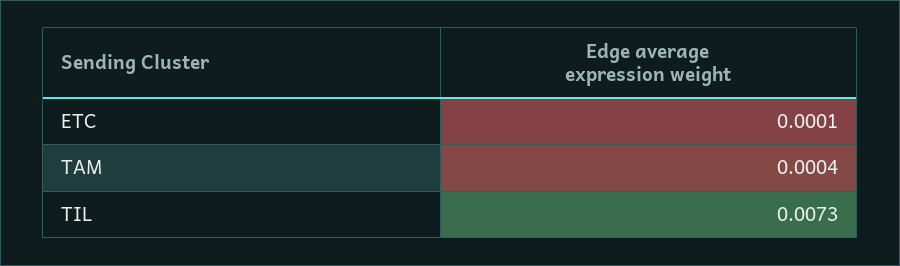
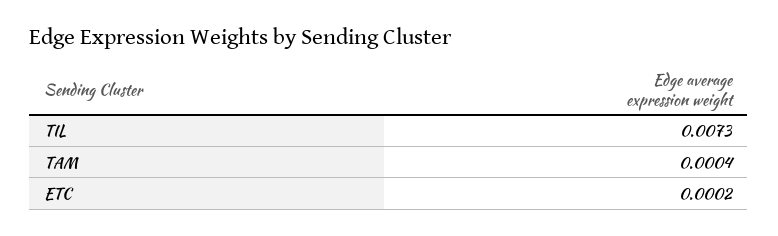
ETC: 0.0001 -> 0.0002

